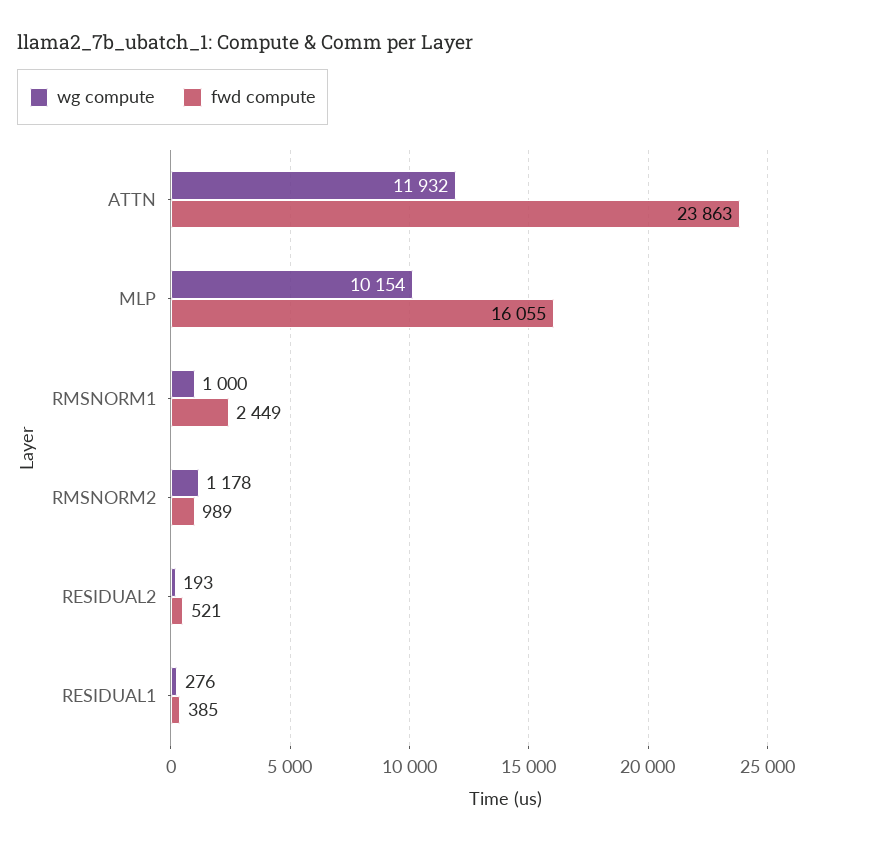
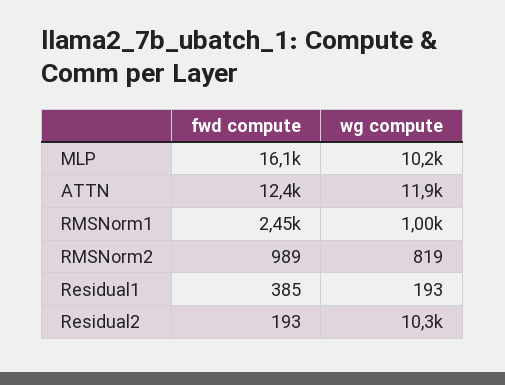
fwd compute, ATTN: 23863 -> 12400
wg compute, RMSNORM2: 1178 -> 819
wg compute, RESIDUAL2: 193 -> 10300
fwd compute, RESIDUAL2: 521 -> 193
wg compute, RESIDUAL1: 276 -> 193

